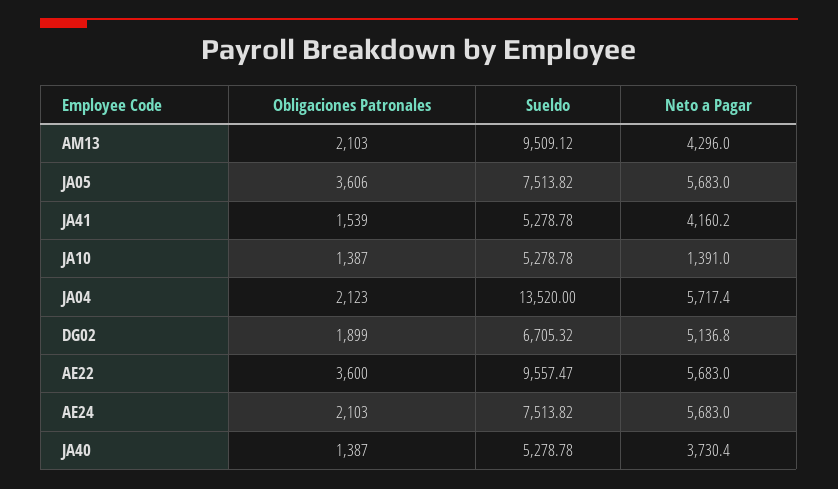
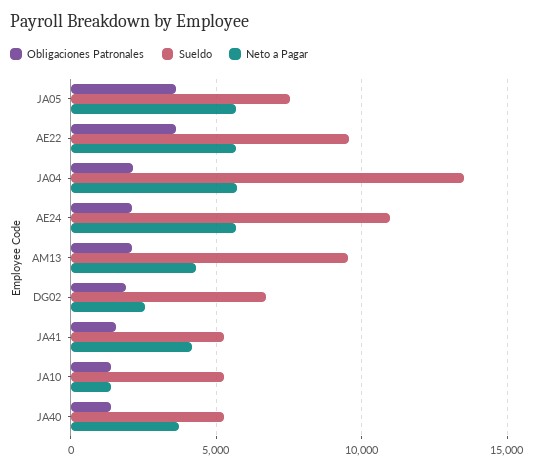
Neto a Pagar, DG02: 5136.8 -> 2500
Sueldo, AE24: 7513.82 -> 11000

